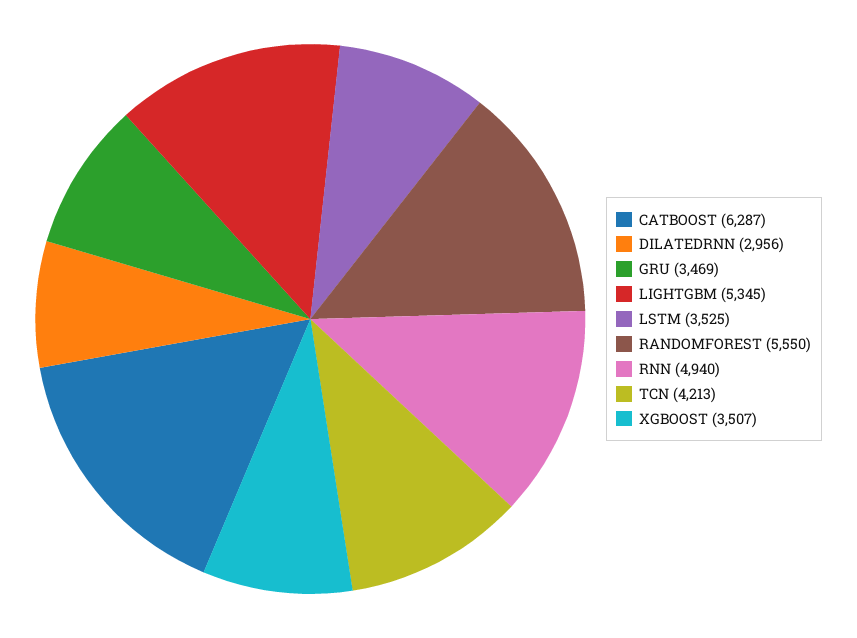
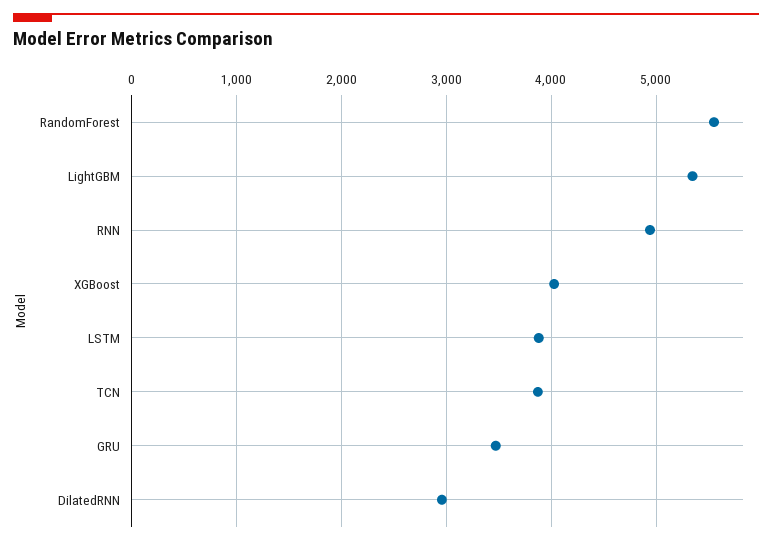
CATBOOST: 6287 -> none
LSTM: 3525 -> 3900
TCN: 4213 -> 3900
XGBOOST: 3507 -> 4000

